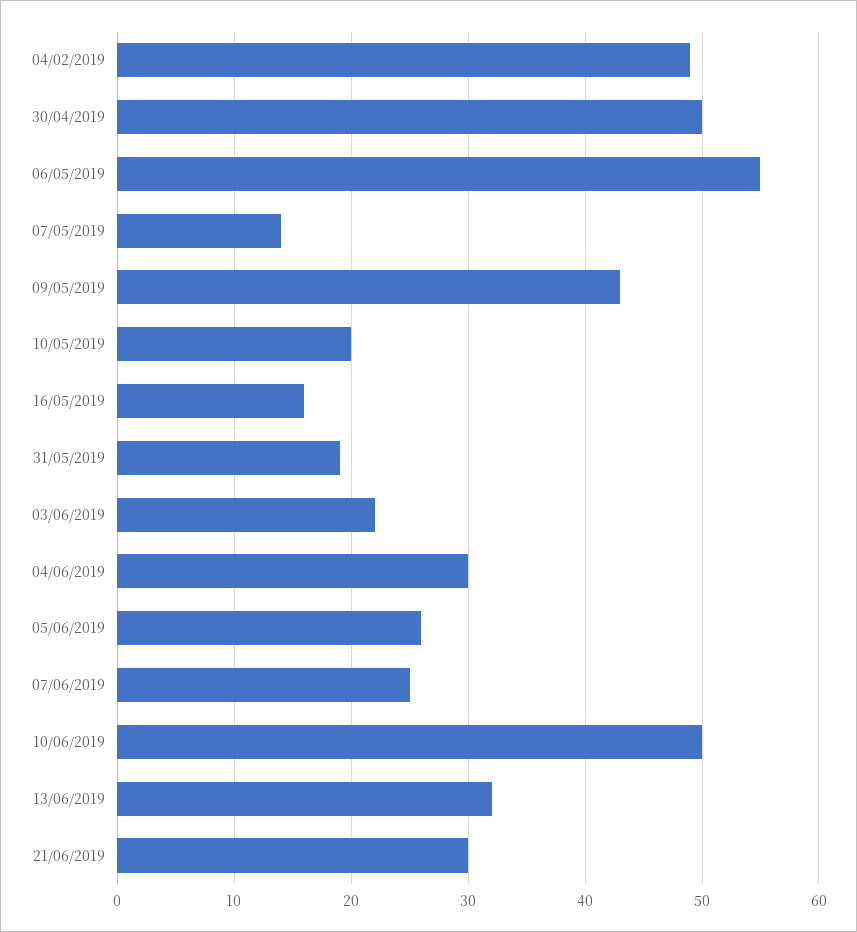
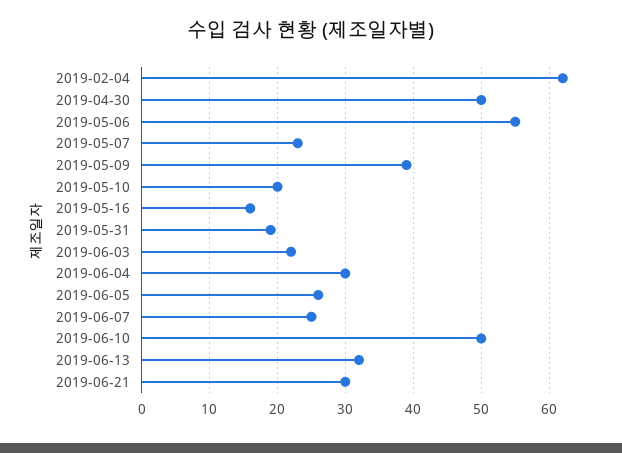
04/02/2019: 49 -> 62
07/05/2019: 14 -> 23
09/05/2019: 43 -> 39

